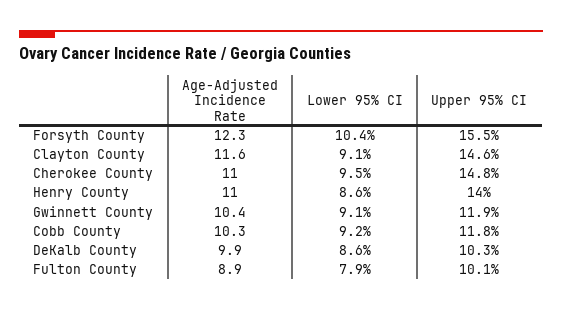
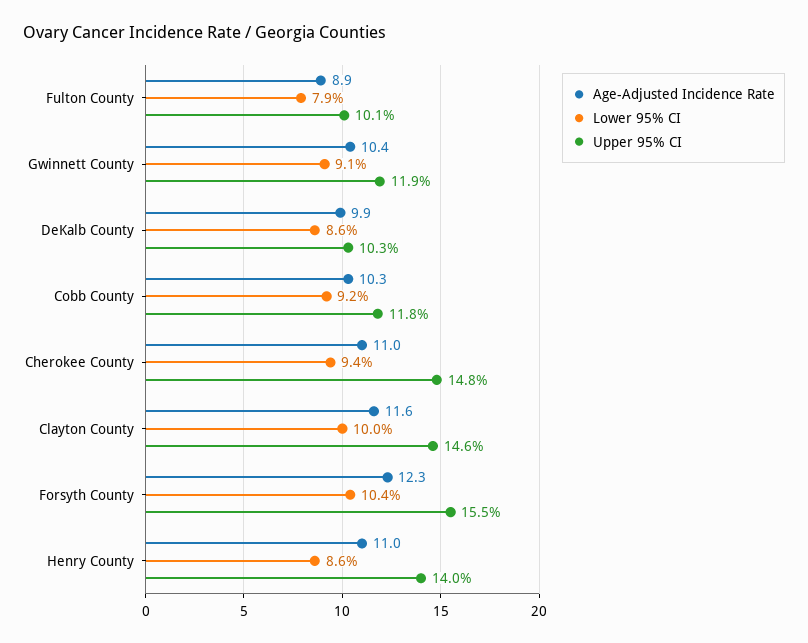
Lower 95% CI, Clayton County: 9.1 -> 10
Lower 95% CI, Cherokee County: 9.5 -> 9.4

